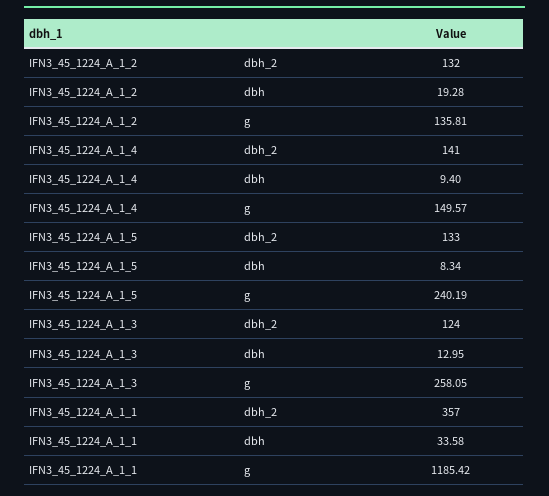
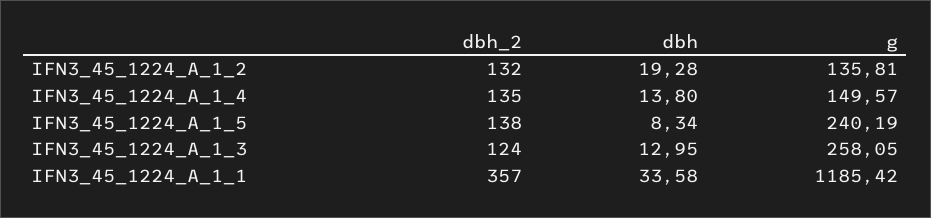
IFN3_45_1224_A_1_4, dbh_2: 141 -> 135
IFN3_45_1224_A_1_4, dbh: 9.4 -> 13.8
IFN3_45_1224_A_1_5, dbh_2: 133 -> 138

